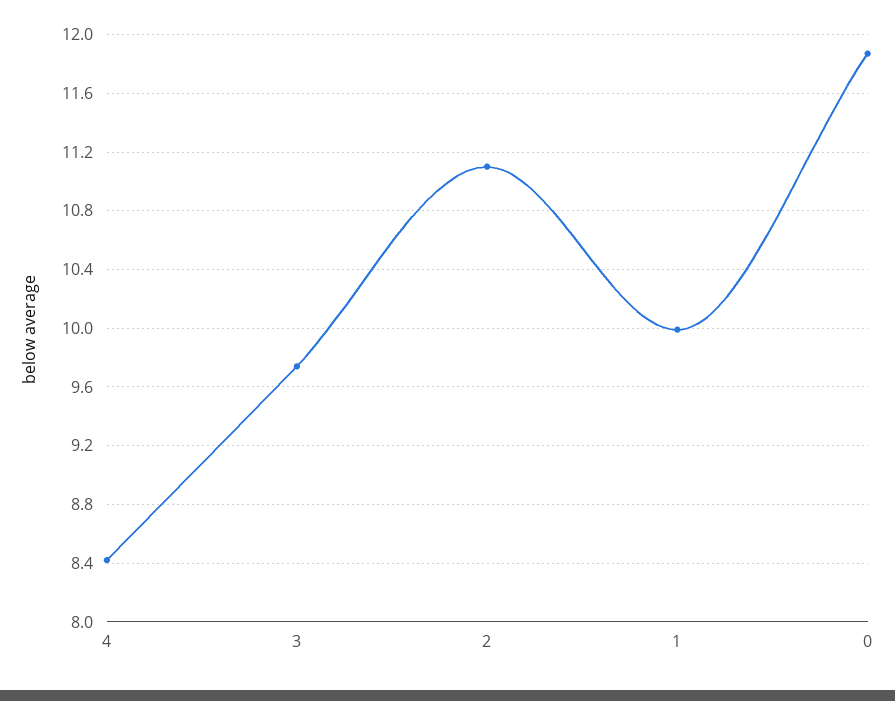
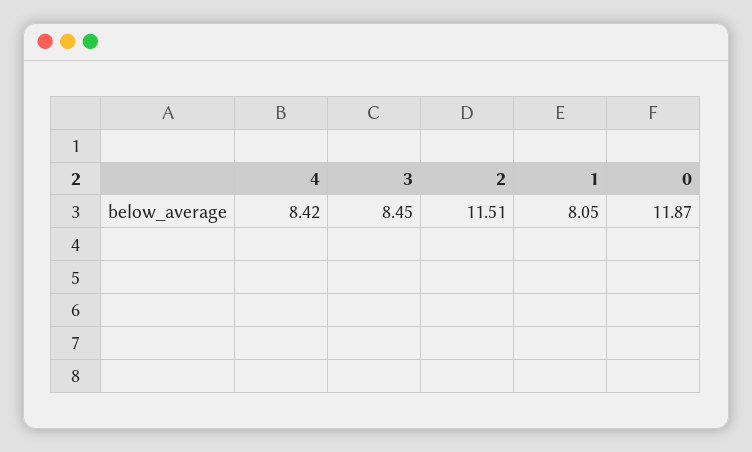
3: 9.75 -> 8.45
2: 11.1 -> 11.51
1: 10 -> 8.05

